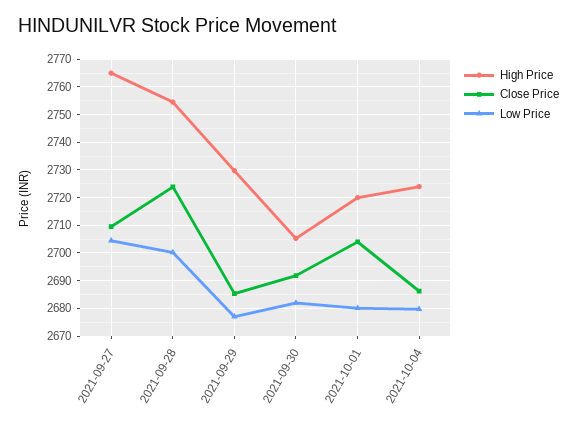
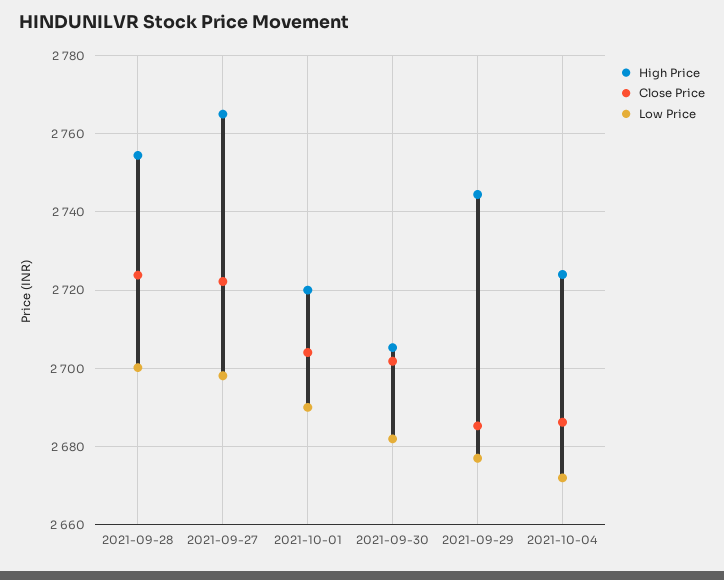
Close Price, 2021-09-27: 2710 -> 2722
Low Price, 2021-09-27: 2705 -> 2698
High Price, 2021-09-29: 2730 -> 2744
Close Price, 2021-09-30: 2692.5 -> 2702
Low Price, 2021-10-01: 2680 -> 2690
Low Price, 2021-10-04: 2680 -> 2672

